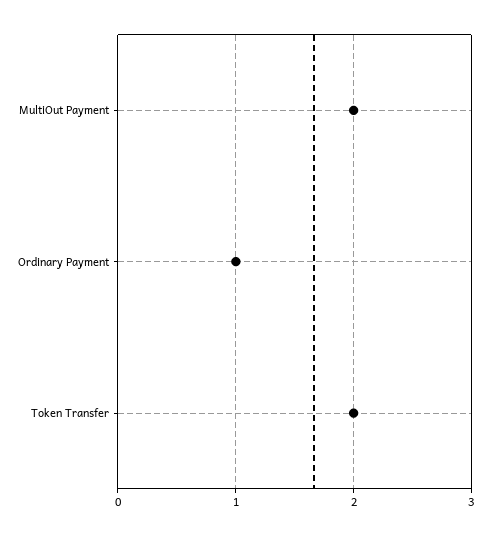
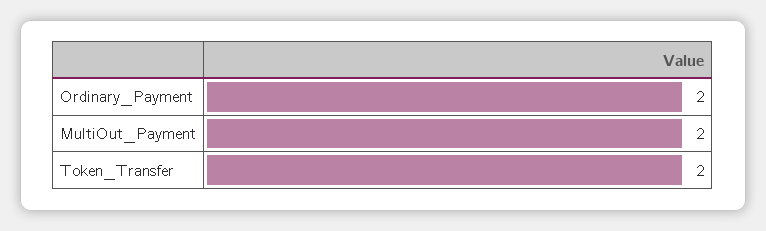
Ordinary Payment: 1 -> 2

